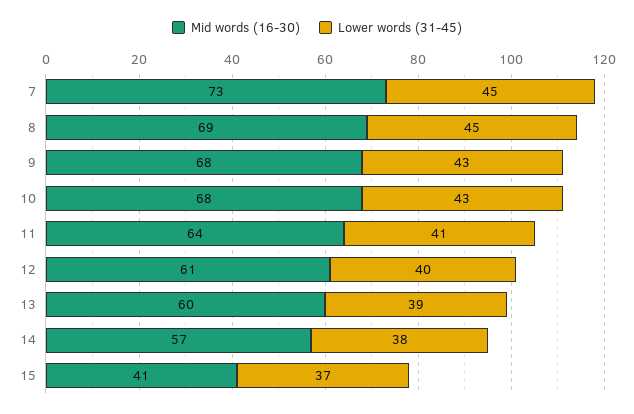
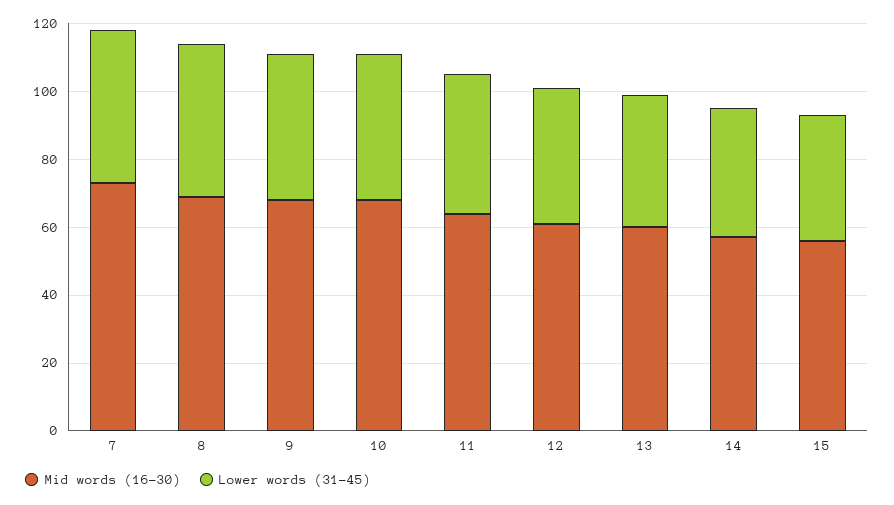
Mid words (16-30), 15: 41 -> 55

